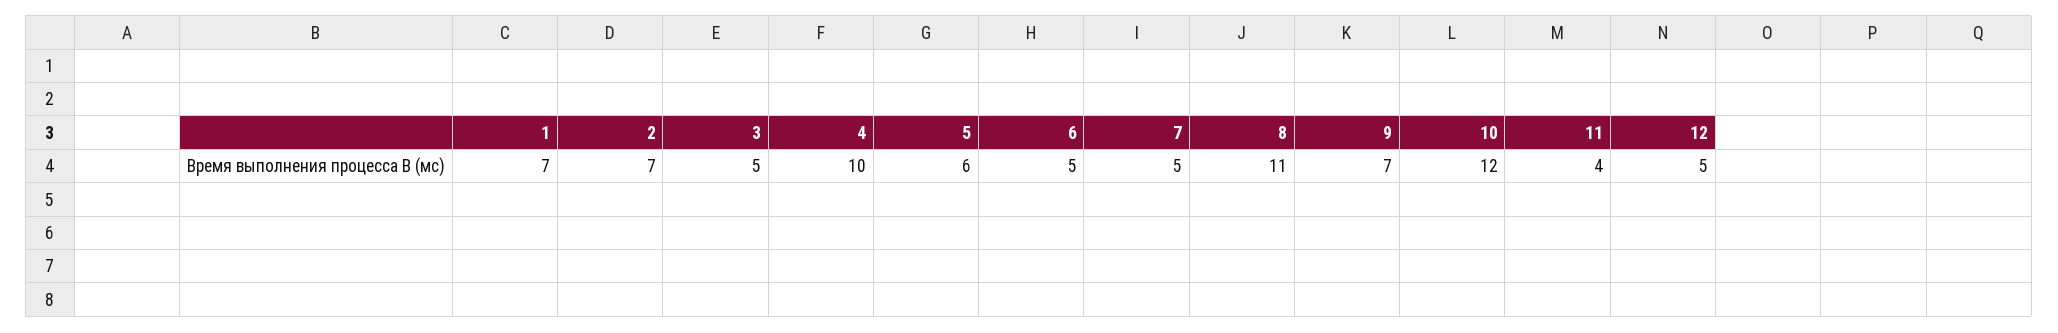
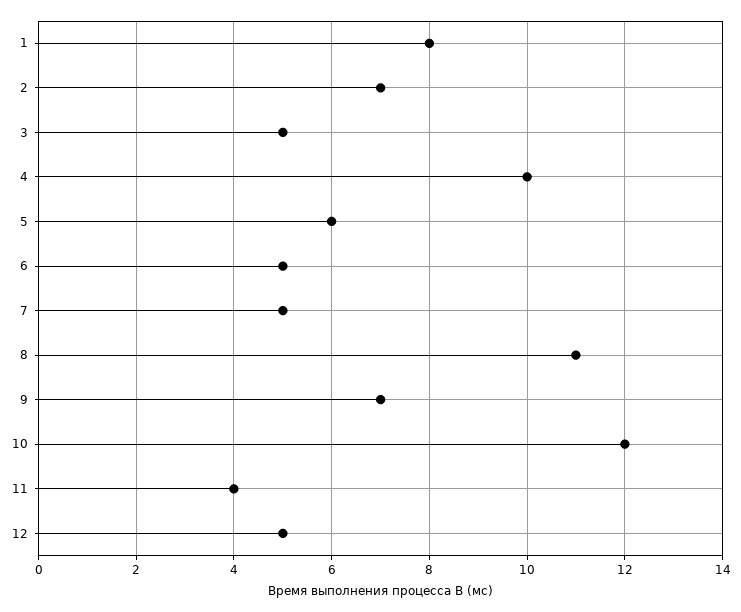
1: 7 -> 8

